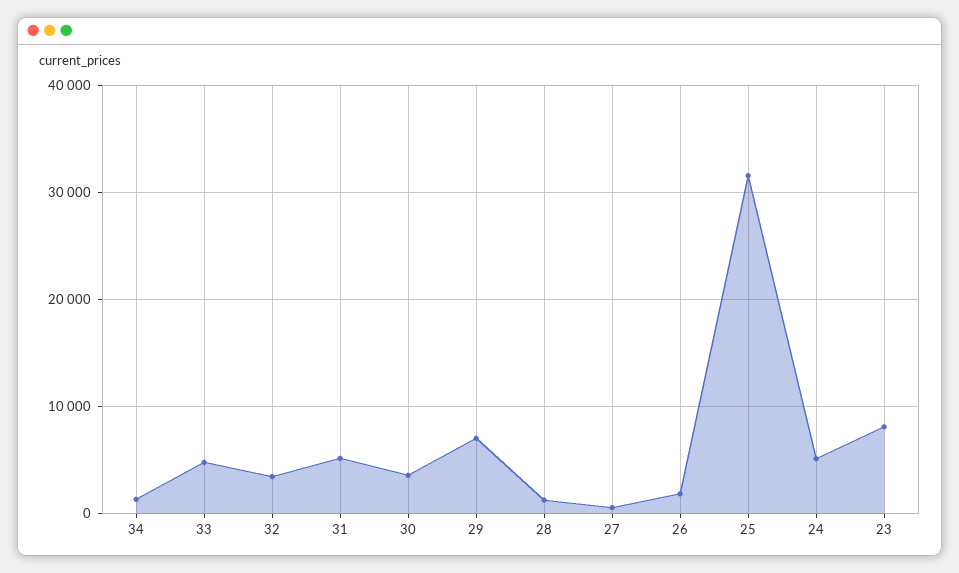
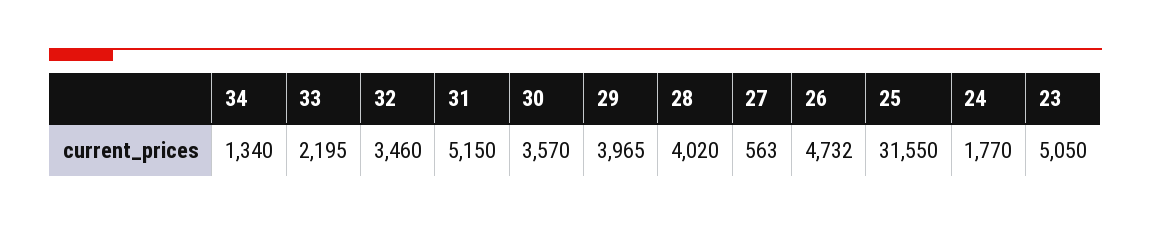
33: 5000 -> 2195
29: 7000 -> 3965
28: 1000 -> 4020
26: 2000 -> 4732
24: 5000 -> 1770
23: 8000 -> 5050

